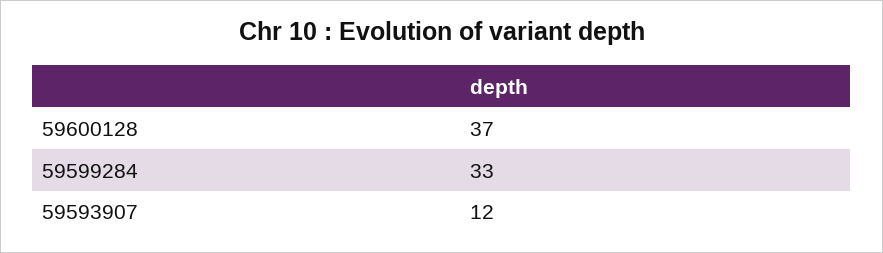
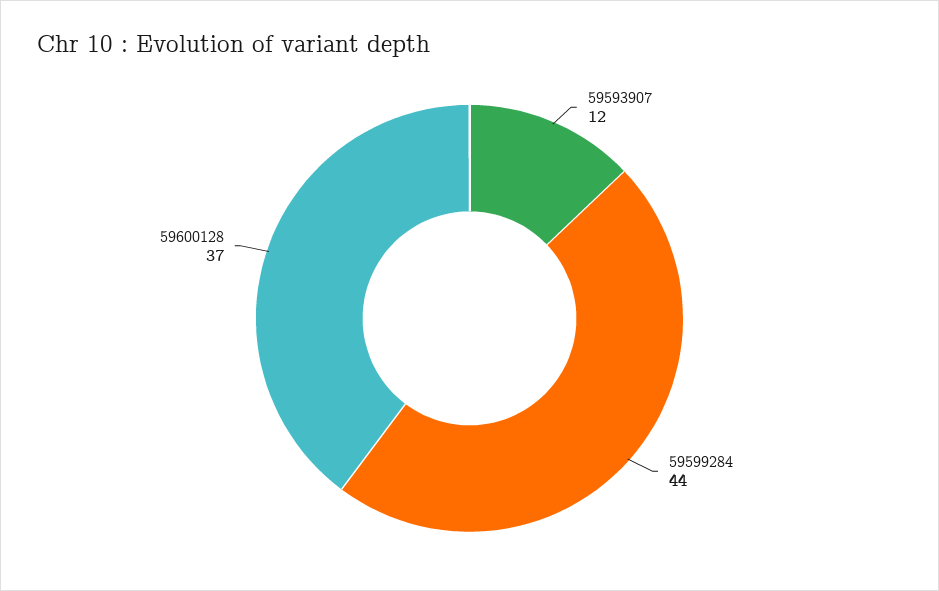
59599284: 33 -> 44

